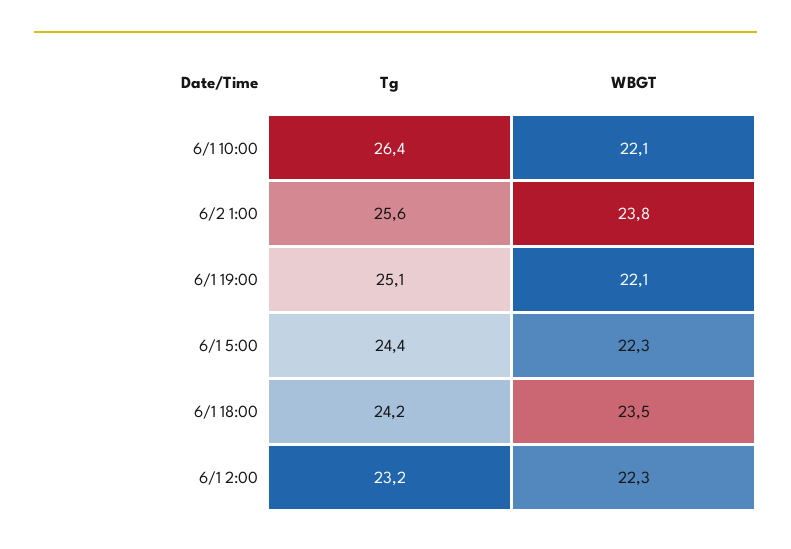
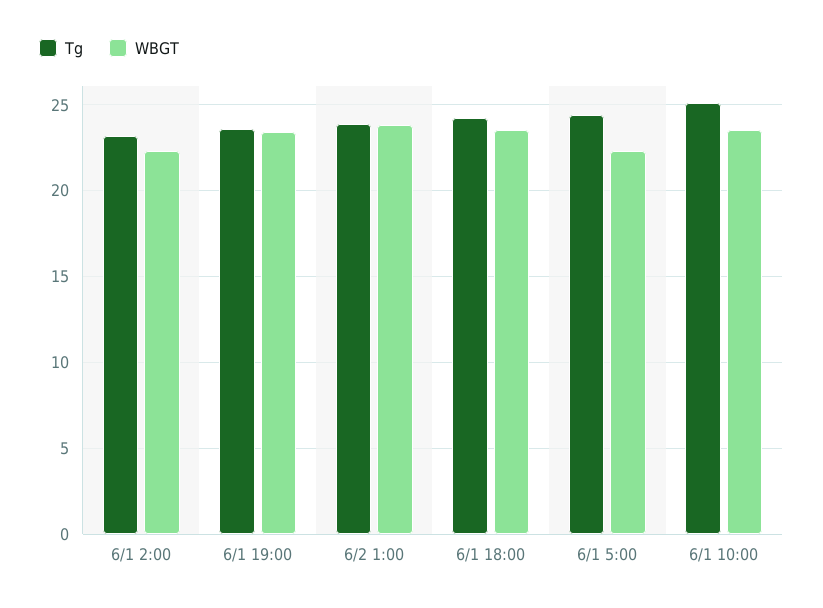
Tg, 6/1 10:00: 26.4 -> 25
WBGT, 6/1 10:00: 22.1 -> 23.5
Tg, 6/2 1:00: 25.6 -> 24
Tg, 6/1 19:00: 25.1 -> 23.5
WBGT, 6/1 19:00: 22.1 -> 23.5

